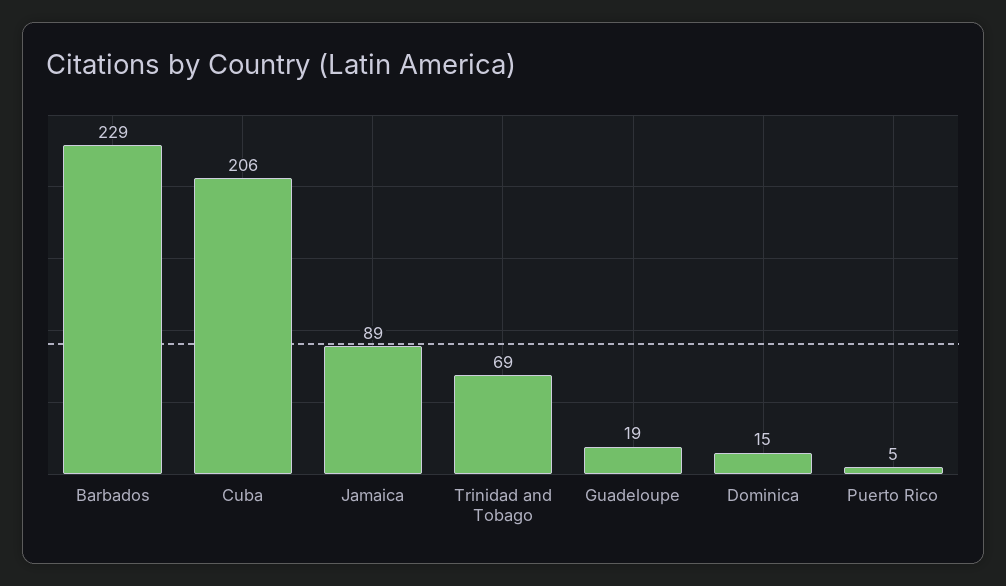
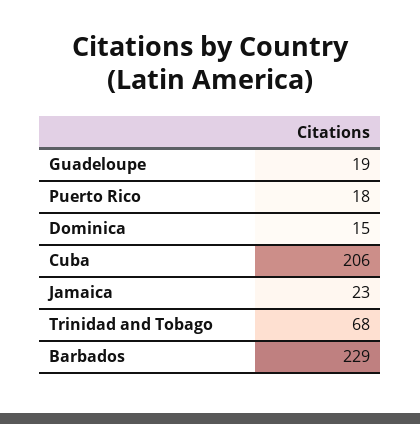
Jamaica: 89 -> 23
Trinidad and Tobago: 69 -> 68
Puerto Rico: 5 -> 18

